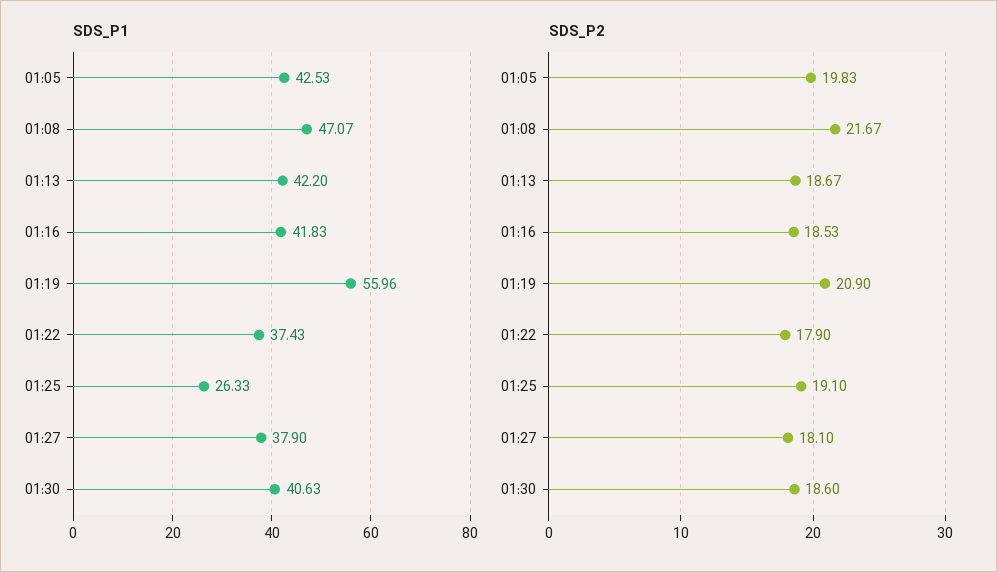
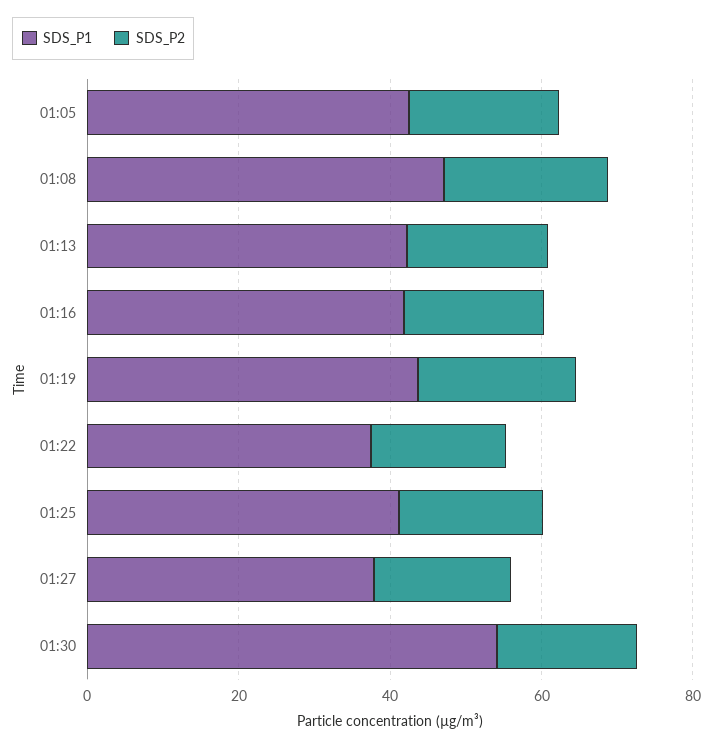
SDS_P1, 01:19: 55.96 -> 45
SDS_P1, 01:25: 26.33 -> 40
SDS_P1, 01:30: 40.63 -> 55

